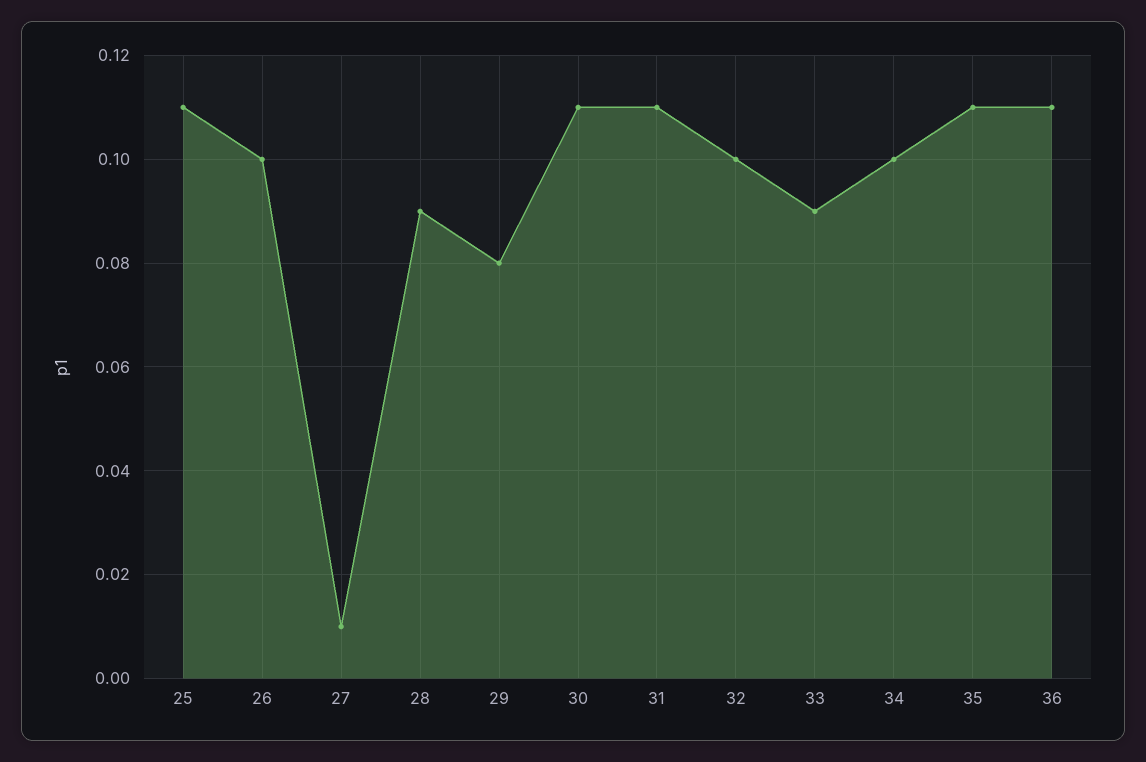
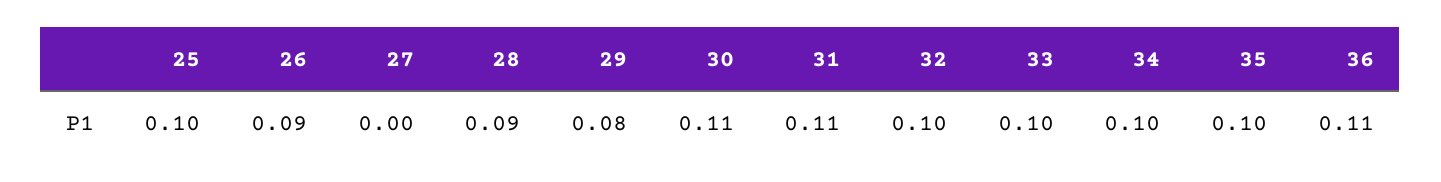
25: 0.11 -> 0.1
26: 0.1 -> 0.09
27: 0.01 -> 0
33: 0.09 -> 0.1
35: 0.11 -> 0.1

